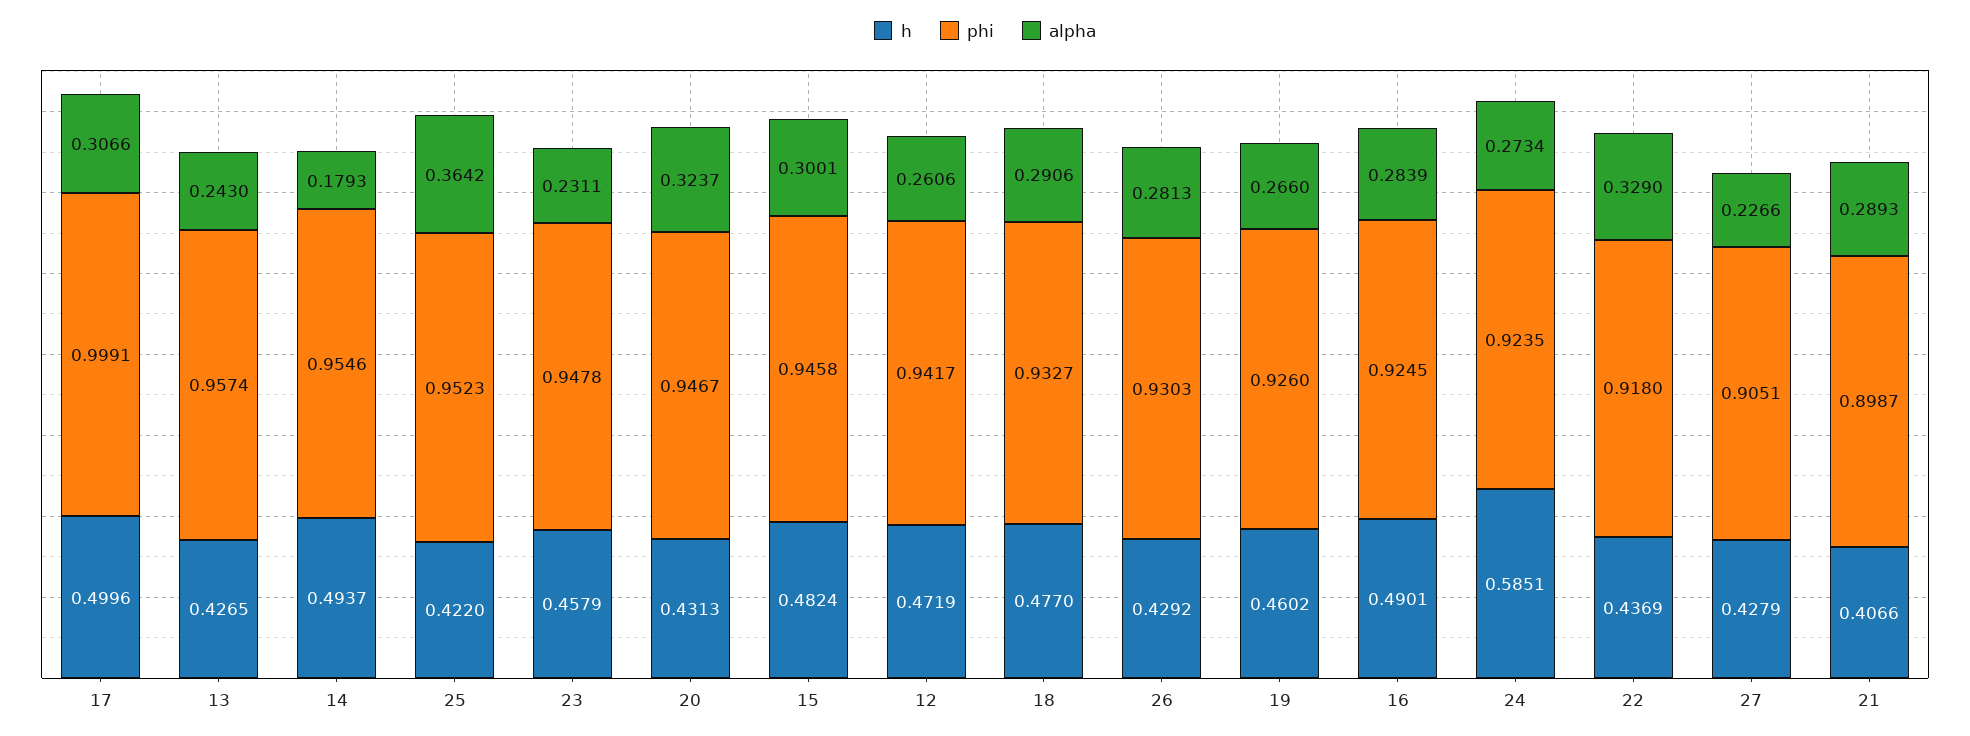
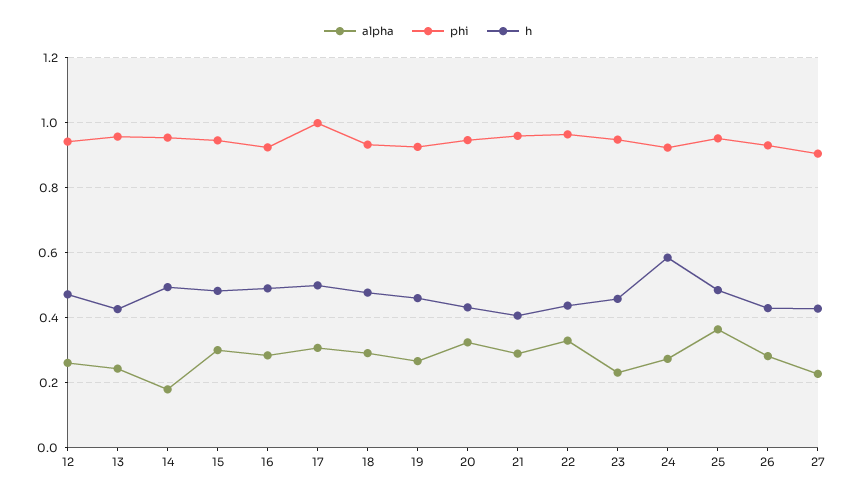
h, 25: 0.422 -> 0.48
phi, 22: 0.918 -> 0.96
phi, 21: 0.8987 -> 0.96

